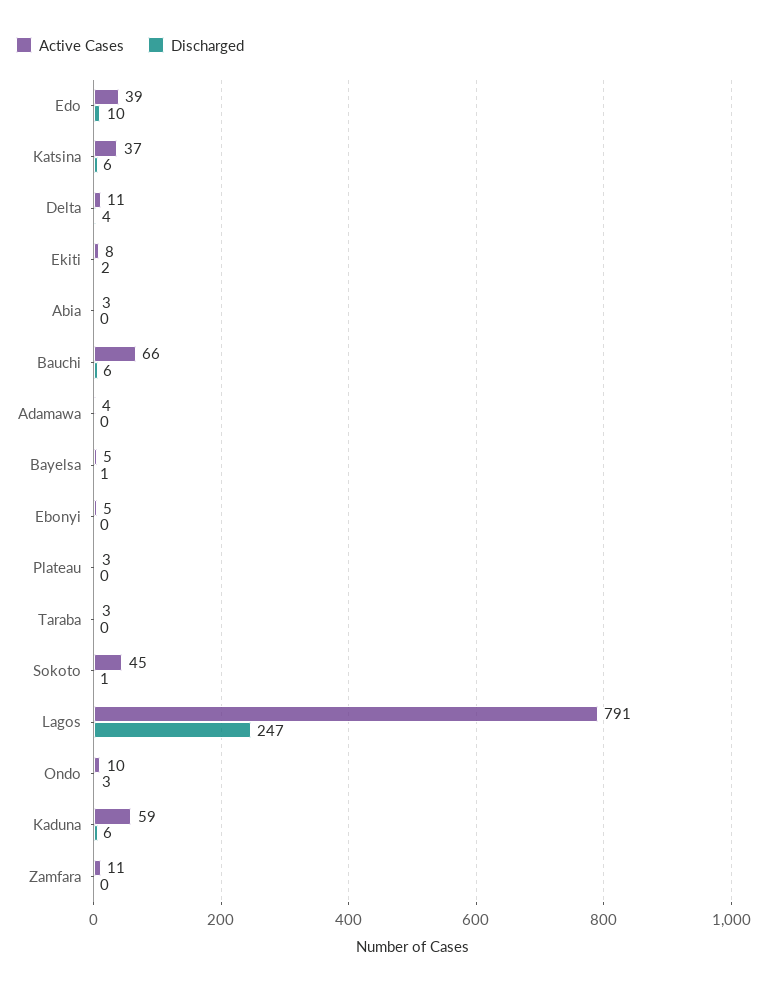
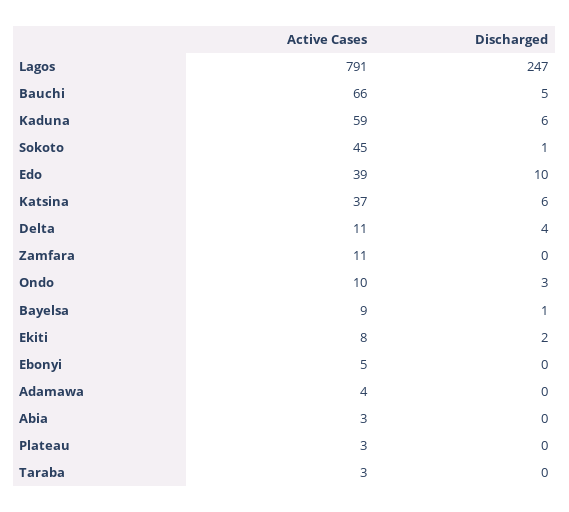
Discharged, Bauchi: 6 -> 5
Active Cases, Bayelsa: 5 -> 9

